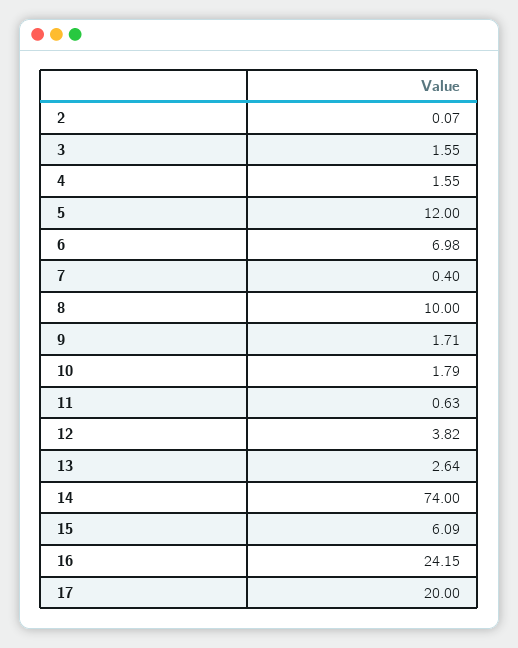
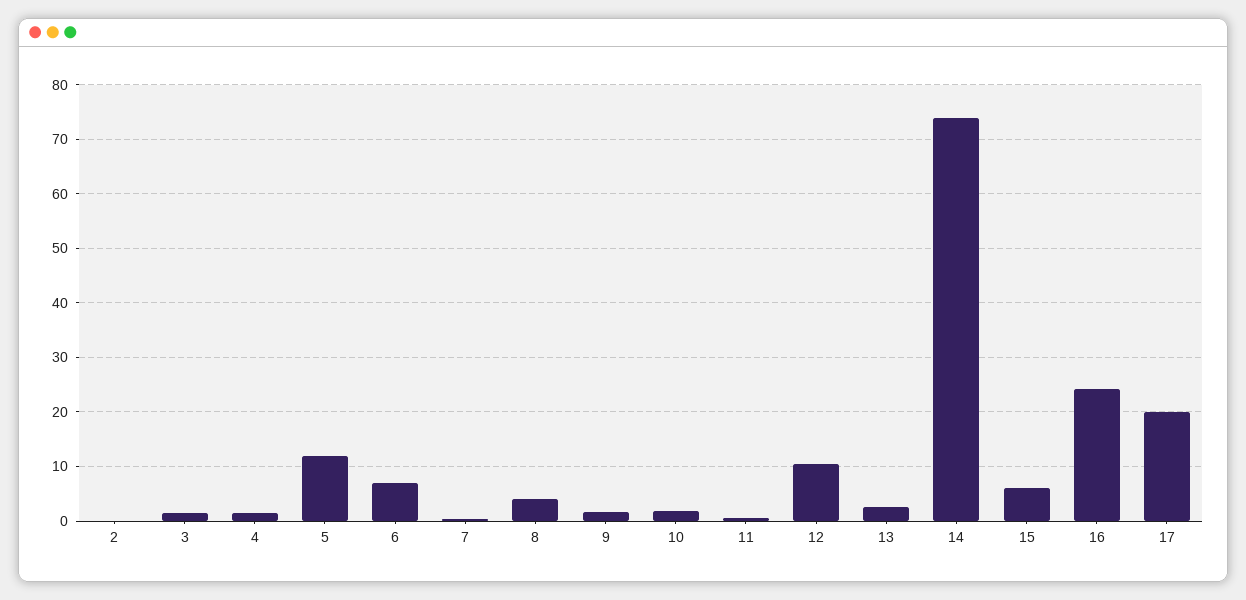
8: 10 -> 4
12: 3.82 -> 10

